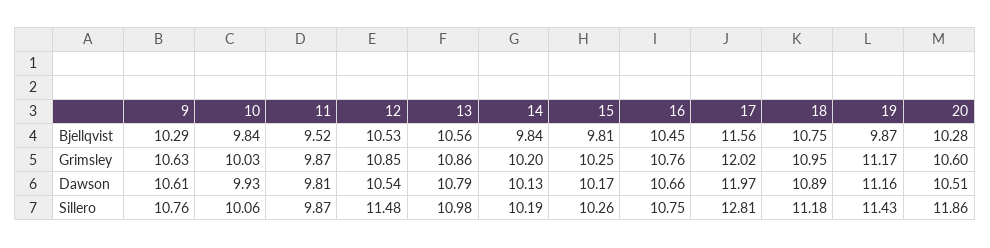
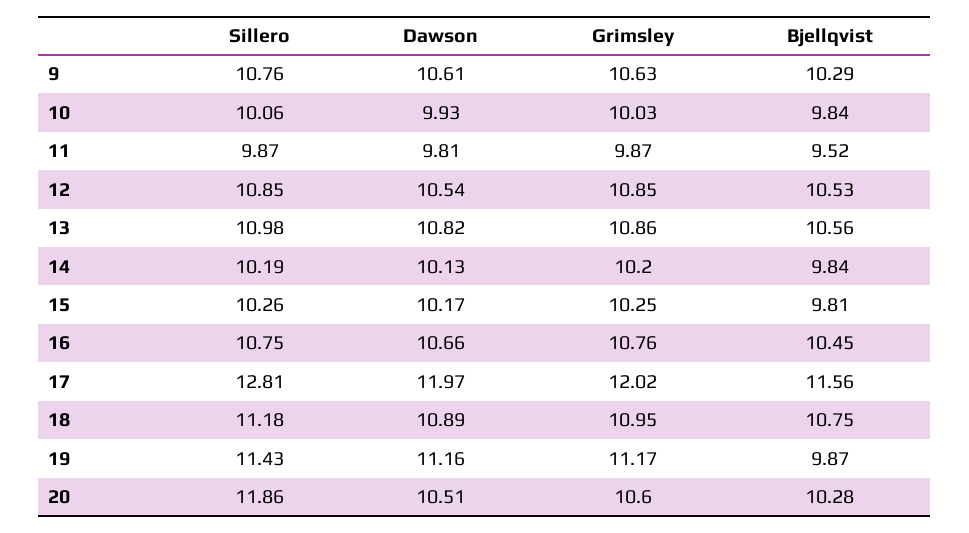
13, Dawson: 10.79 -> 10.82
12, Sillero: 11.48 -> 10.85

